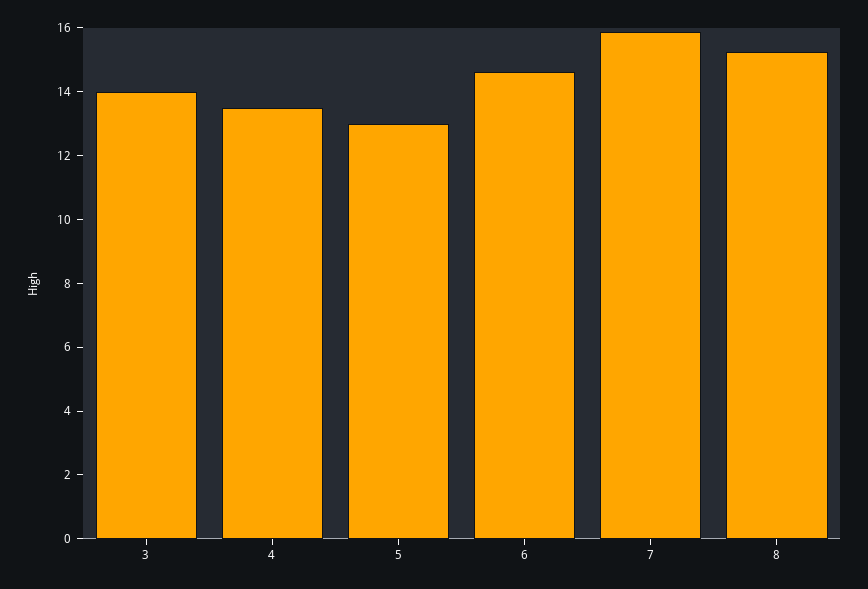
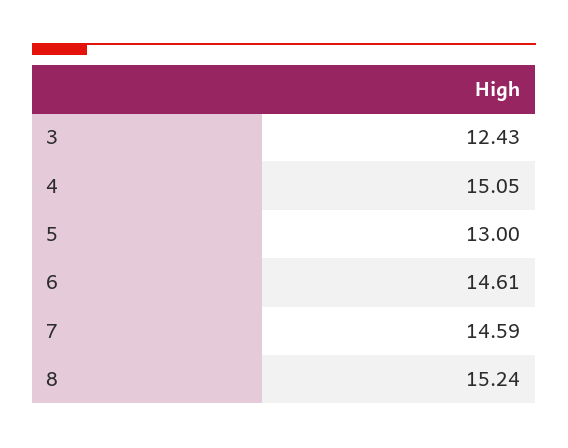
3: 14 -> 12.43
4: 13.5 -> 15.05
7: 16 -> 14.59

